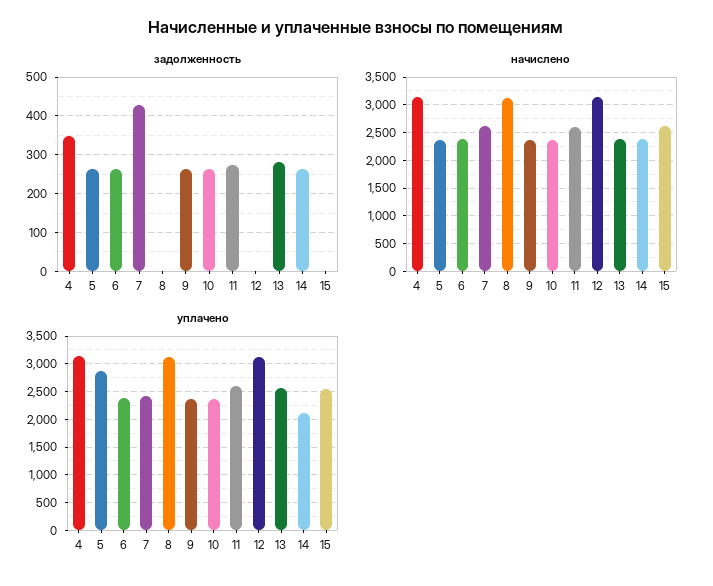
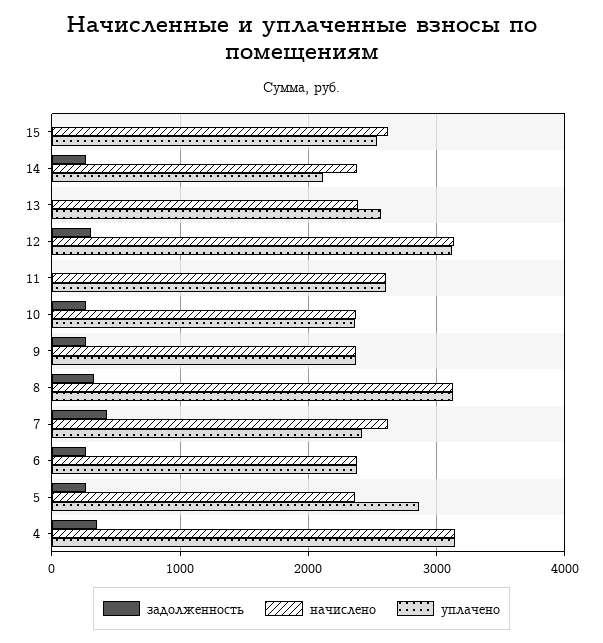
задолженность, 8: 0 -> 300
задолженность, 11: 280 -> 0
задолженность, 12: 0 -> 300
задолженность, 13: 280 -> 0

